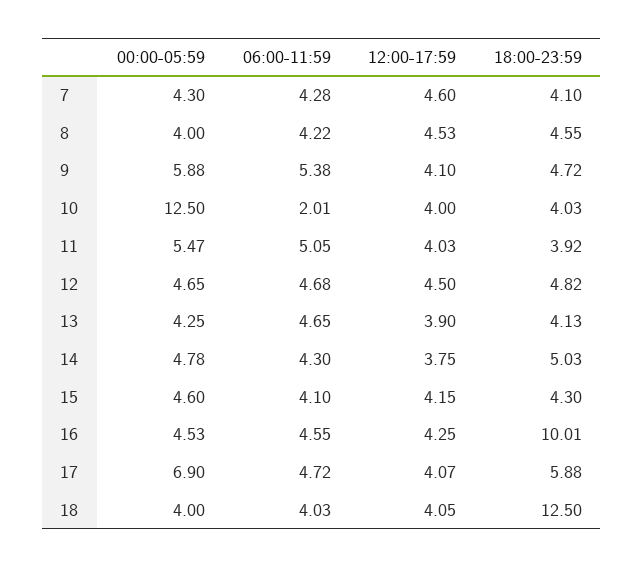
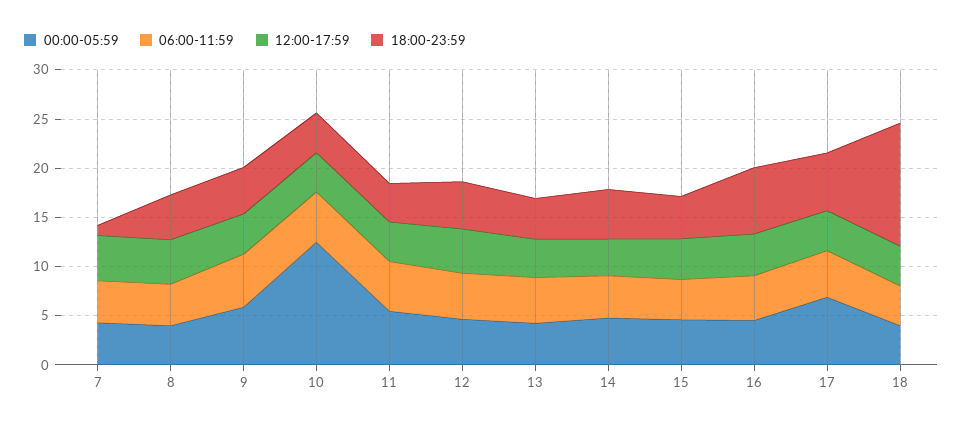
18:00-23:59, 7: 4.1 -> 1
06:00-11:59, 10: 2.01 -> 5
18:00-23:59, 16: 10.01 -> 7

